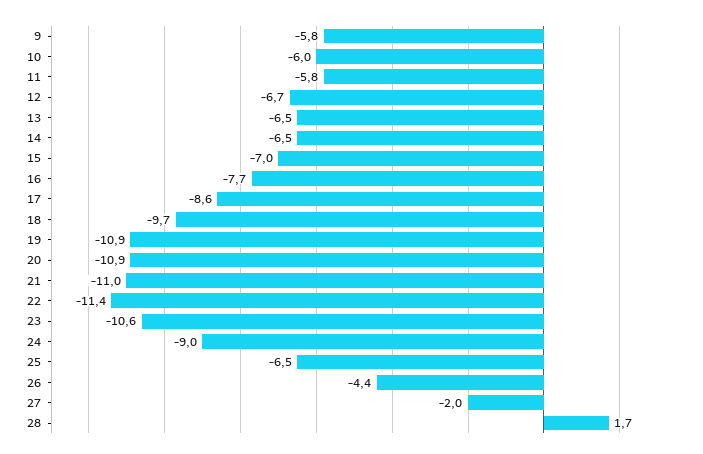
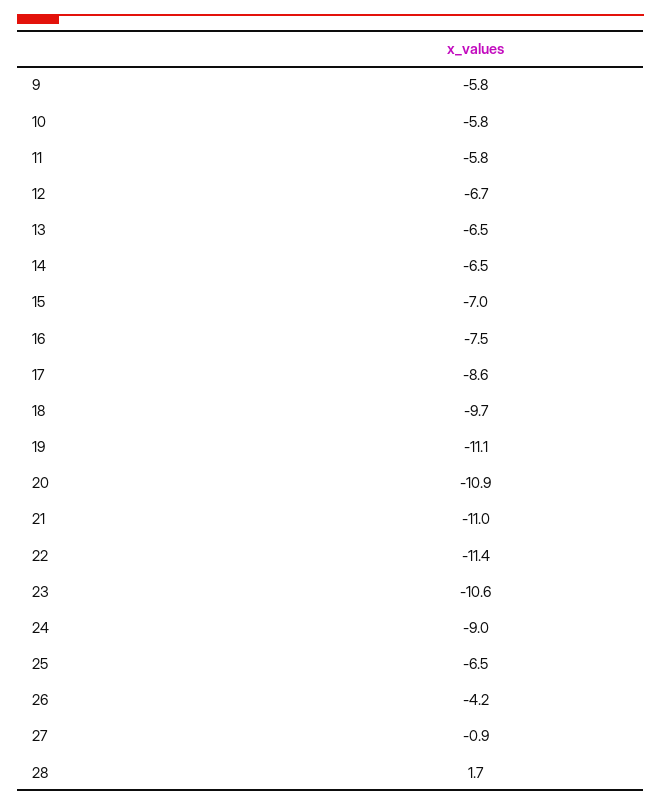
10: -6 -> -5.8
16: -7.7 -> -7.5
19: -10.9 -> -11.1
26: -4.4 -> -4.2
27: -2 -> -0.9

